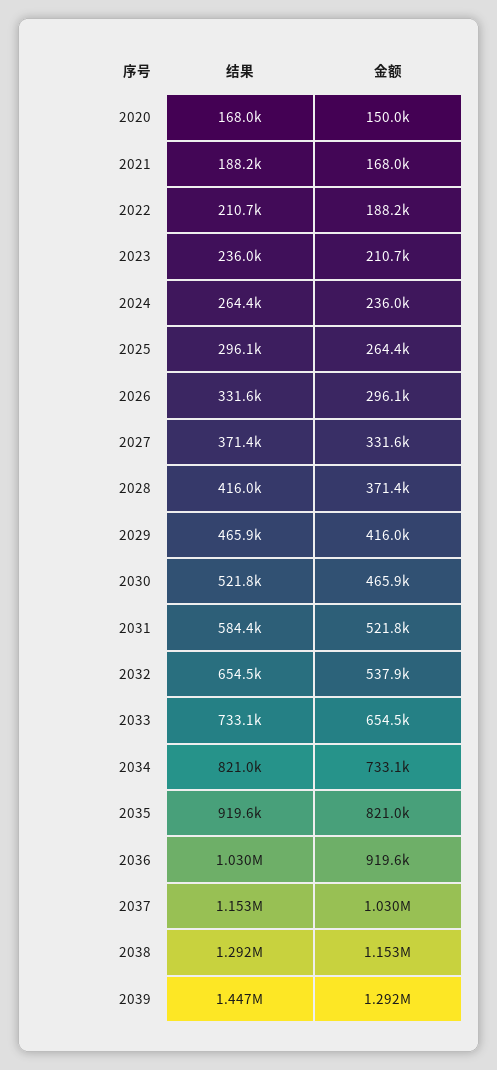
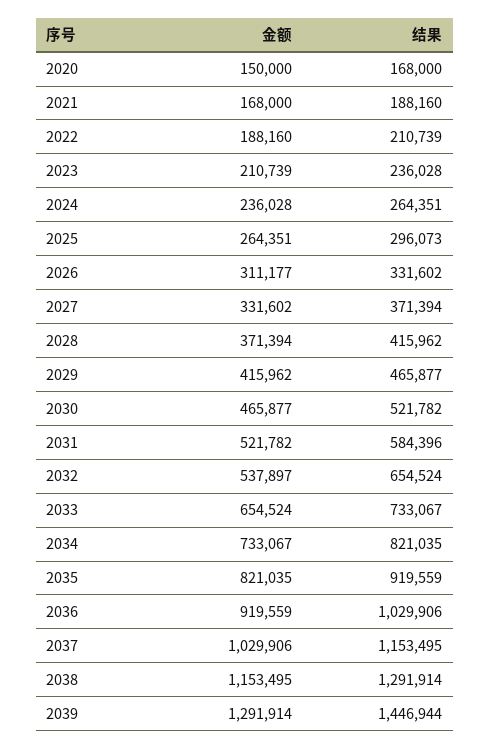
金额, 2026: 296100 -> 311177

